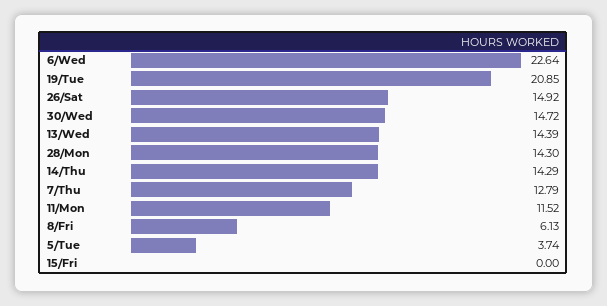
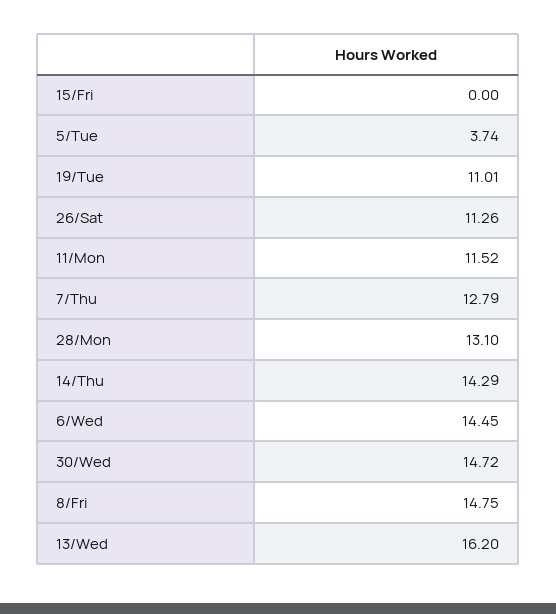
6/Wed: 22.64 -> 14.45
19/Tue: 20.85 -> 11.01
26/Sat: 14.92 -> 11.26
13/Wed: 14.39 -> 16.2
28/Mon: 14.3 -> 13.1
8/Fri: 6.13 -> 14.75

